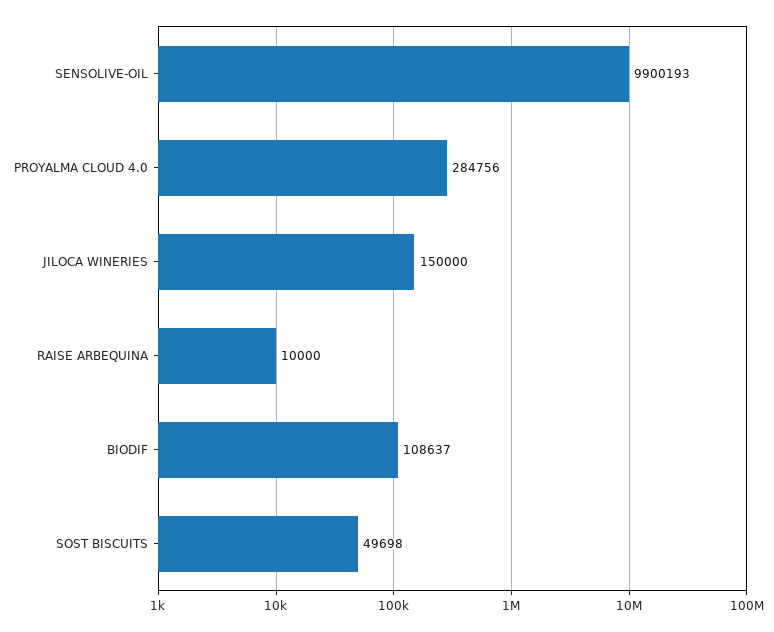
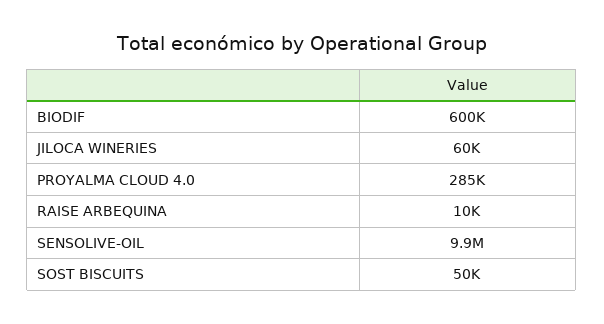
JILOCA WINERIES: 150000 -> 60000
BIODIF: 108637 -> 600000

